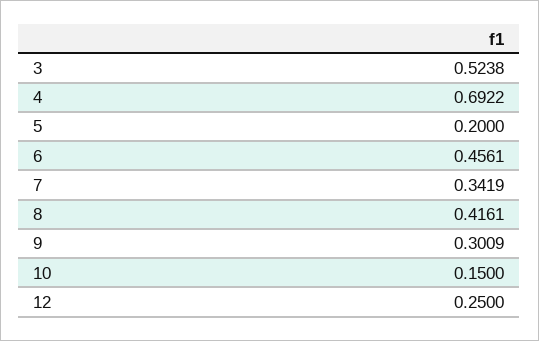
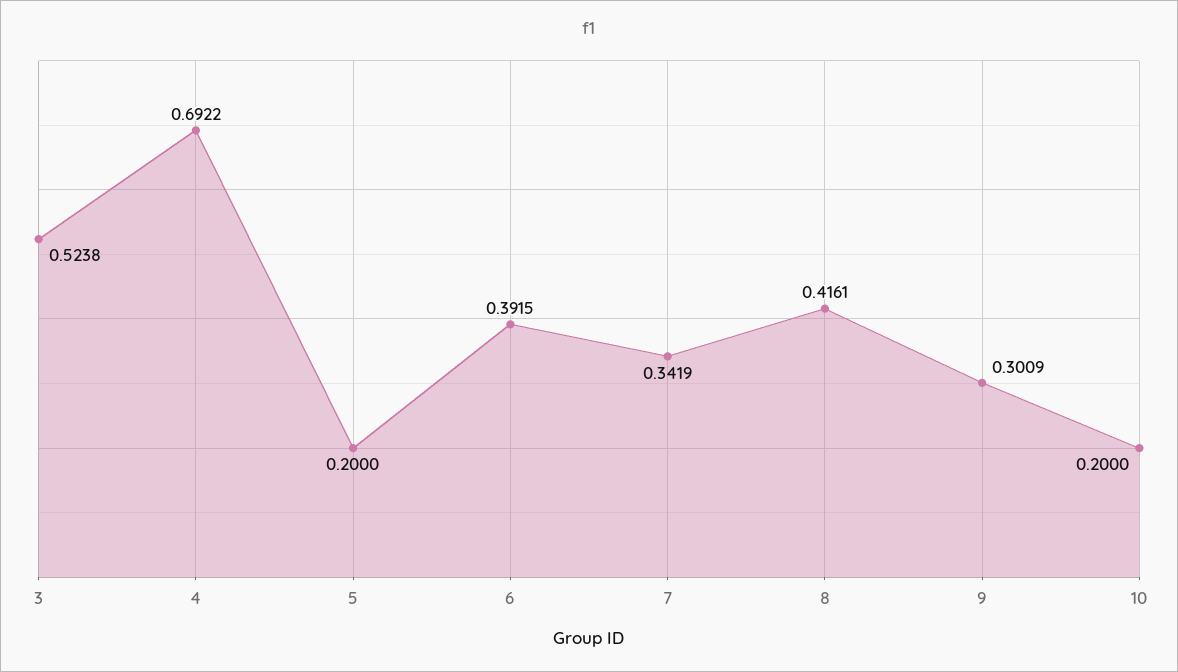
6: 0.4561 -> 0.3915
10: 0.15 -> 0.2
12: 0.25 -> none

